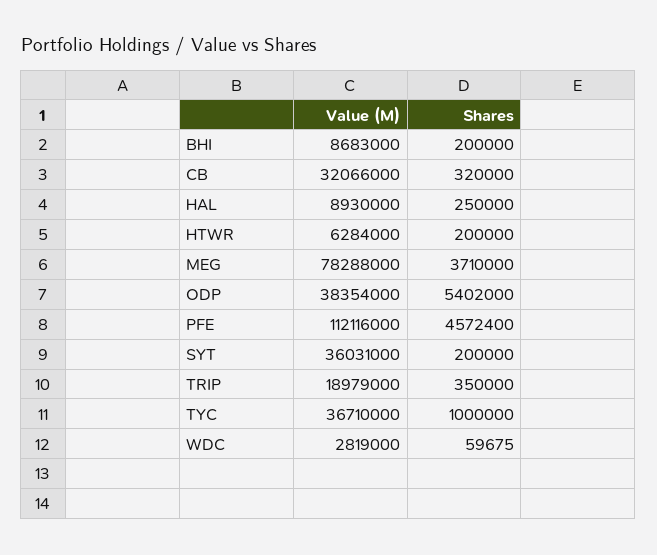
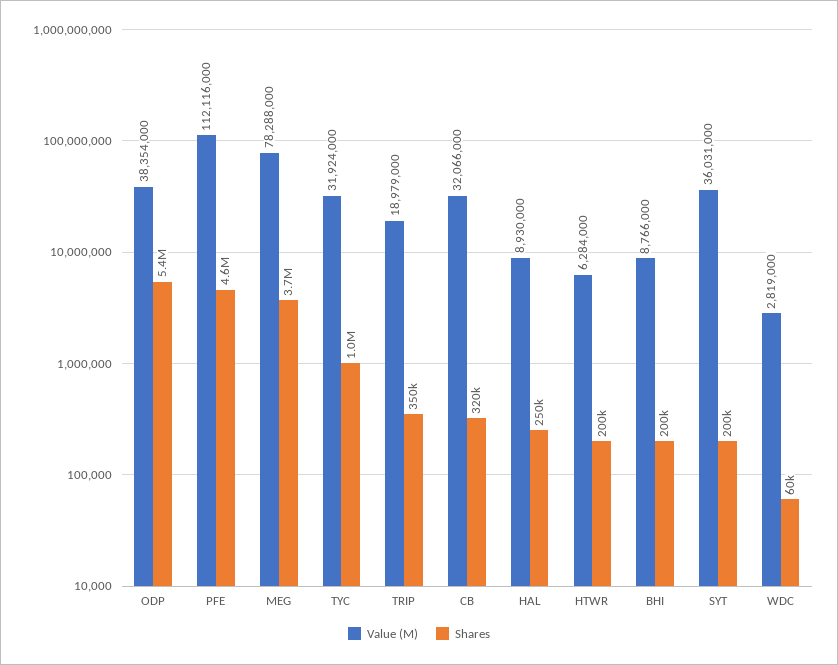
Value (M), BHI: 8683000 -> 8766000
Value (M), TYC: 36710000 -> 31924000

